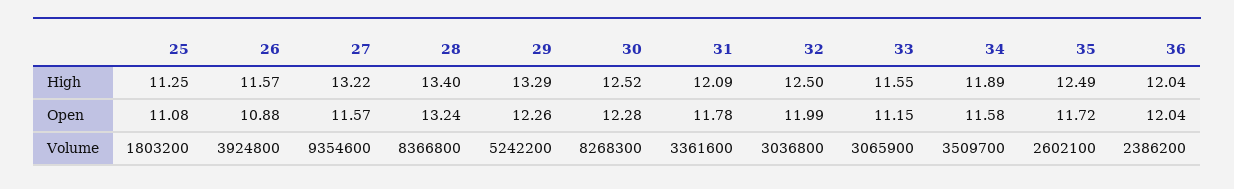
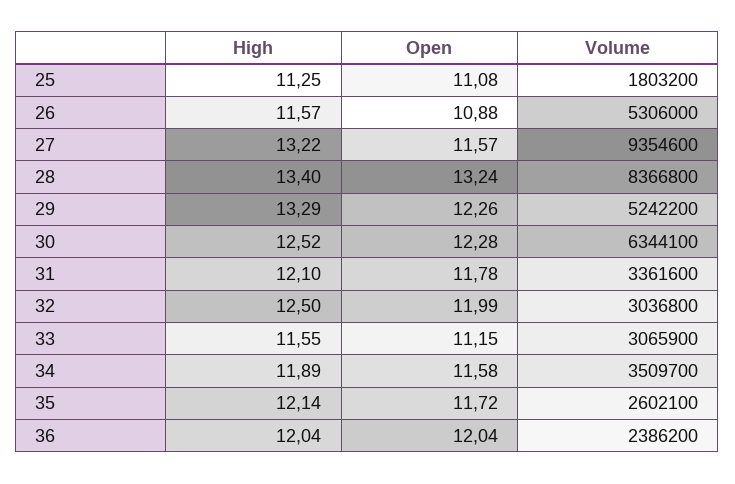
31, High: 12.09 -> 12.1
35, High: 12.49 -> 12.14
26, Volume: 3924800 -> 5306000
30, Volume: 8268300 -> 6344100

